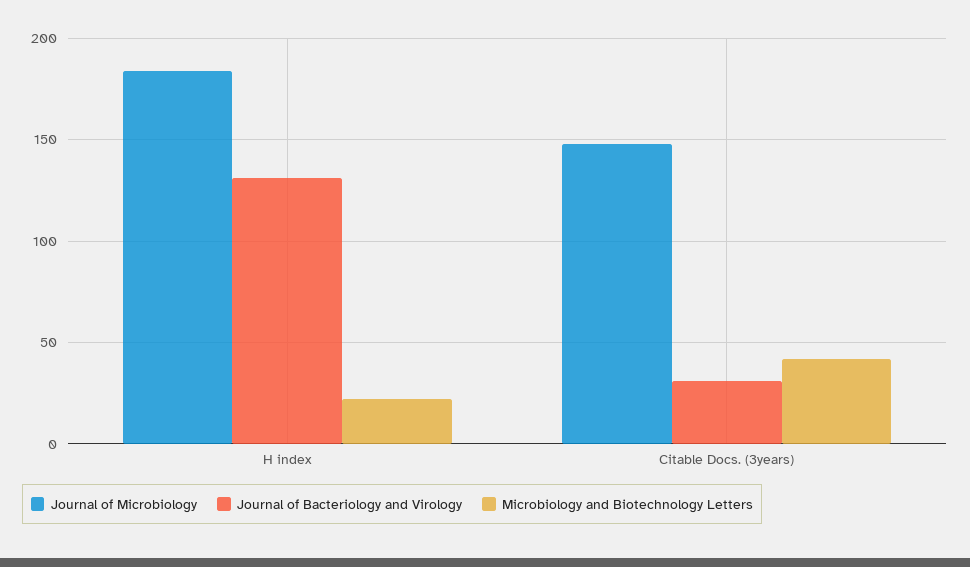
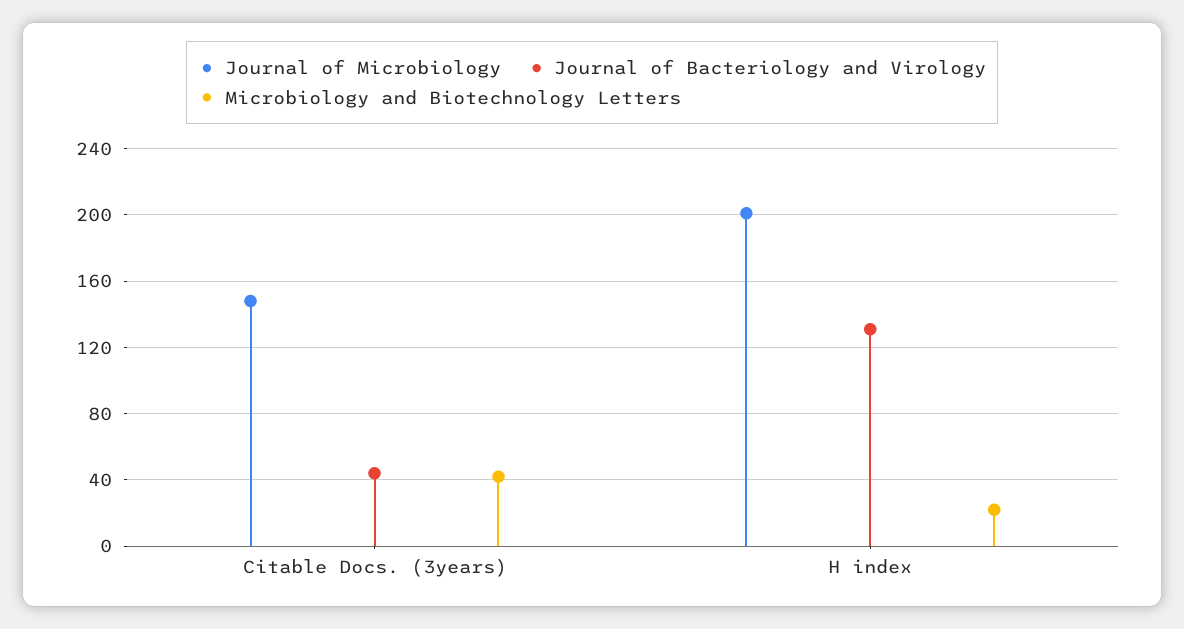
Journal of Microbiology, H index: 185 -> 200
Journal of Bacteriology and Virology, Citable Docs. (3years): 30 -> 45

